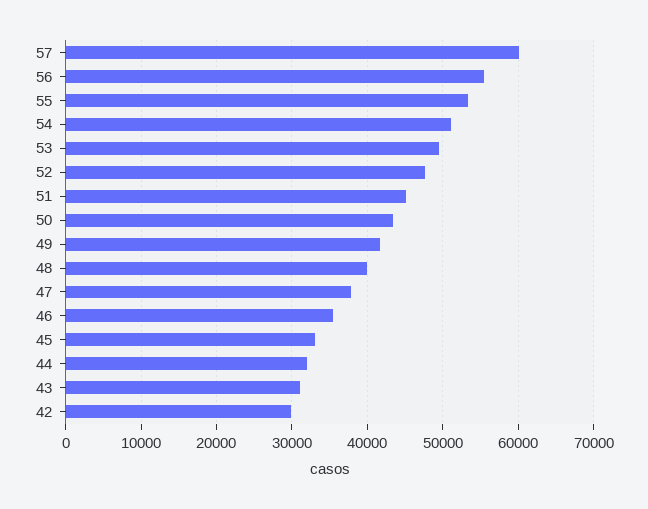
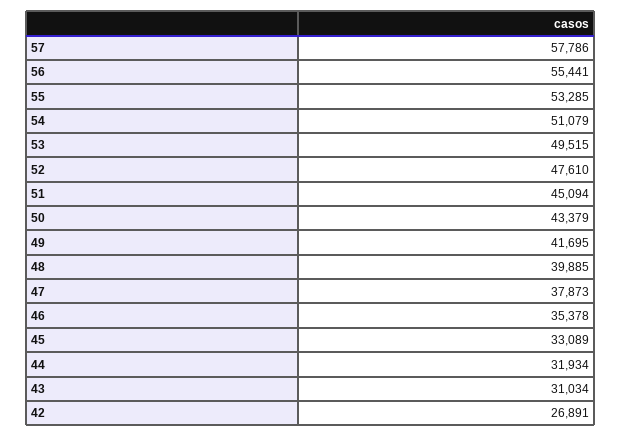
57: 60000 -> 57786
42: 30000 -> 26891

